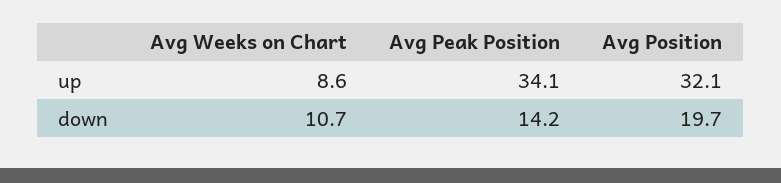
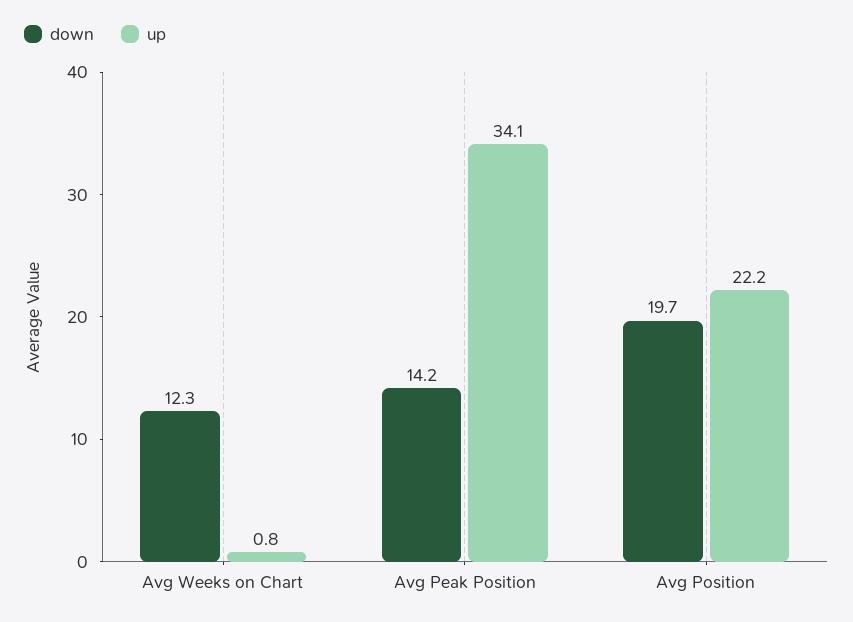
up, Avg Weeks on Chart: 8.6 -> 0.8
up, Avg Position: 32.1 -> 22.2
down, Avg Weeks on Chart: 10.7 -> 12.3

